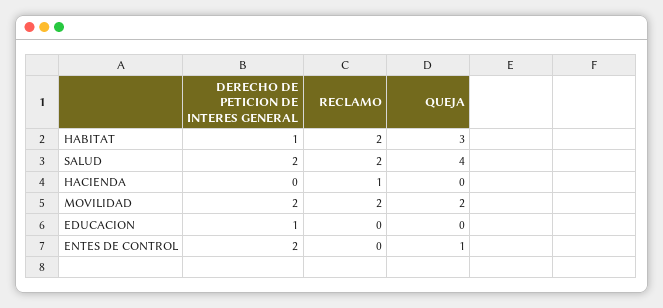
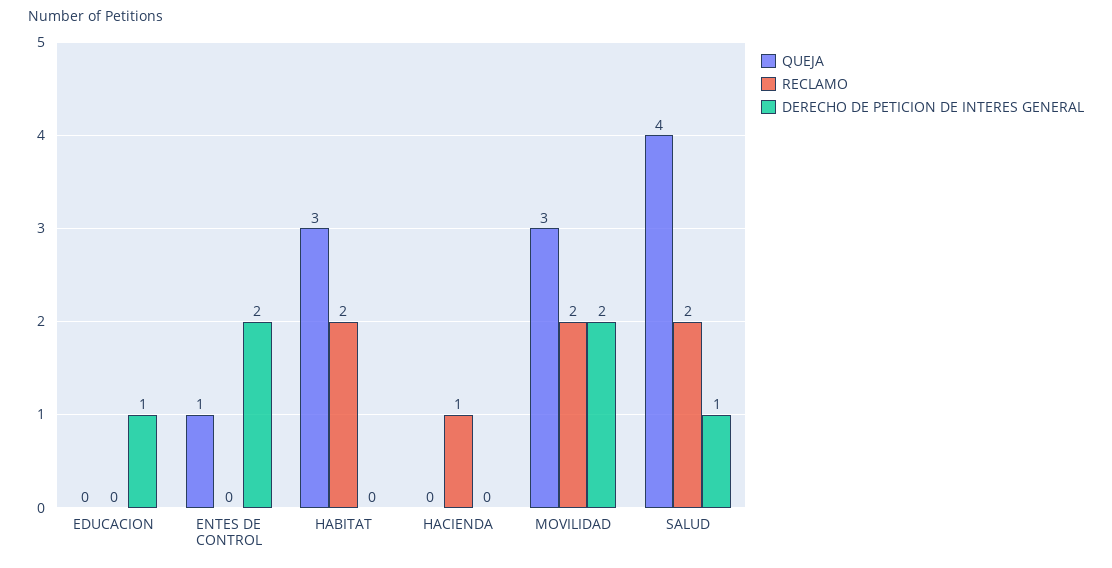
DERECHO DE PETICION DE INTERES GENERAL, HABITAT: 1 -> 0
DERECHO DE PETICION DE INTERES GENERAL, SALUD: 2 -> 1
QUEJA, MOVILIDAD: 2 -> 3

